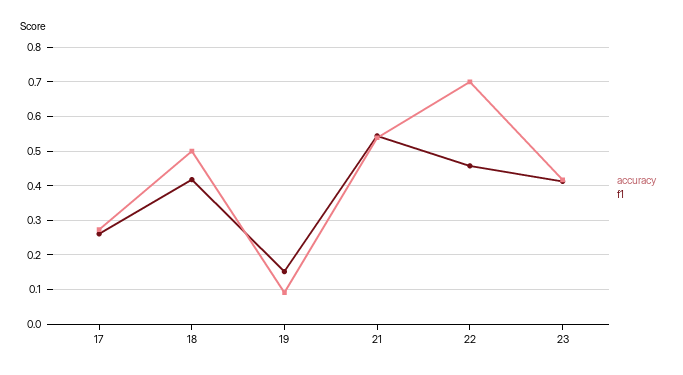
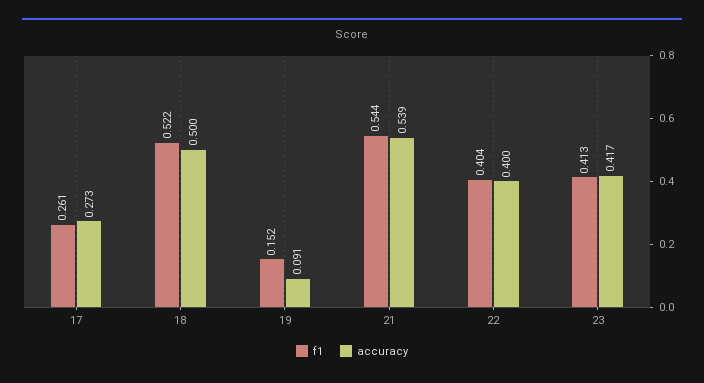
f1, 18: 0.42 -> 0.522
accuracy, 22: 0.7 -> 0.4
f1, 22: 0.46 -> 0.404

